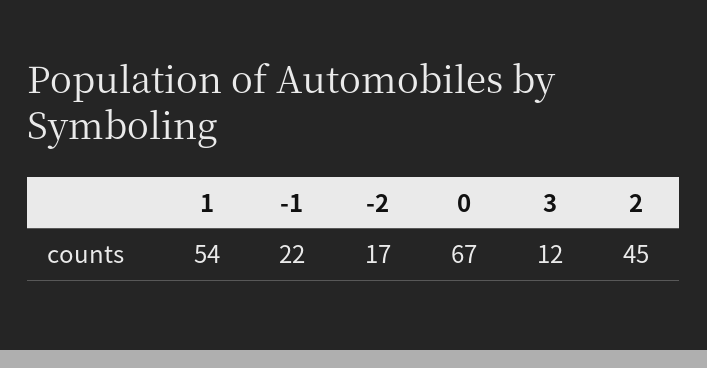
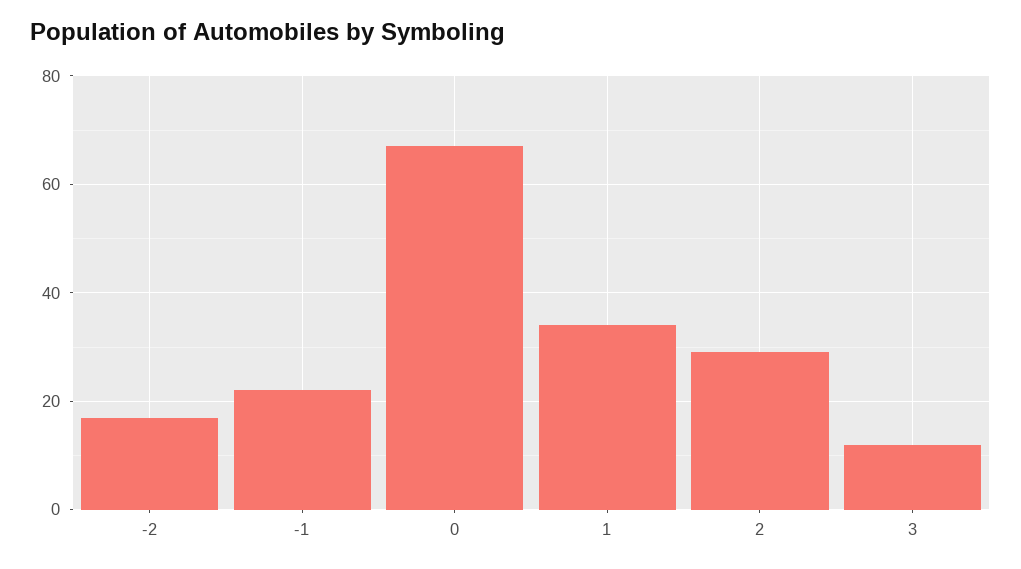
1: 54 -> 35
2: 45 -> 30

